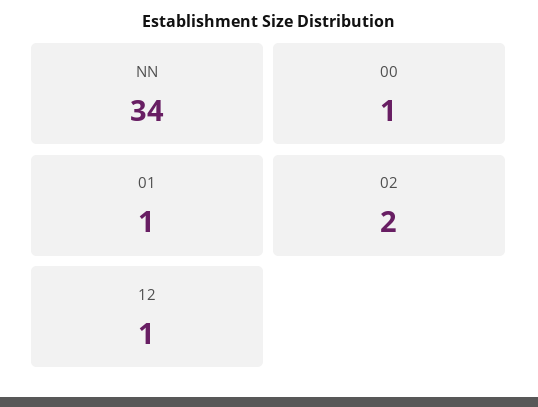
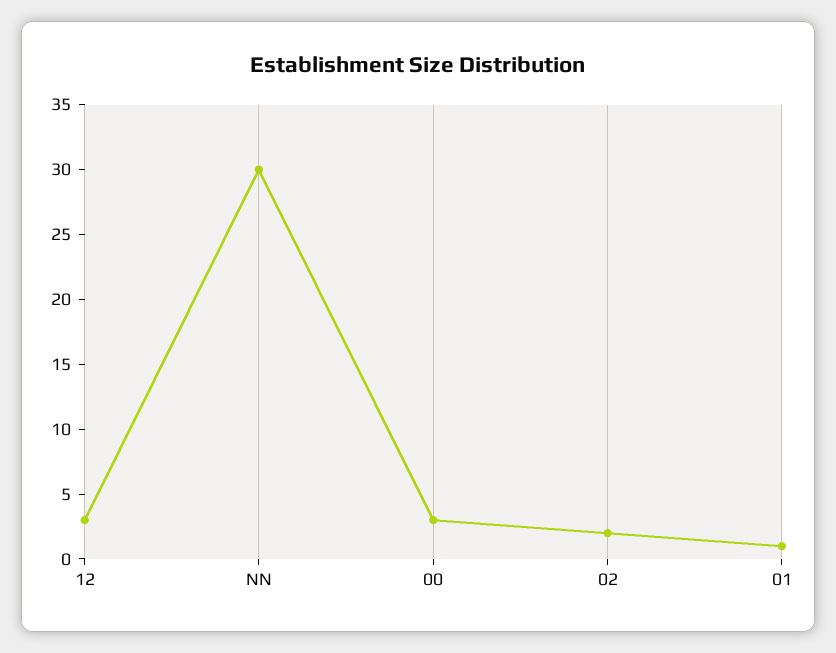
NN: 34 -> 30
00: 1 -> 3
12: 1 -> 3

